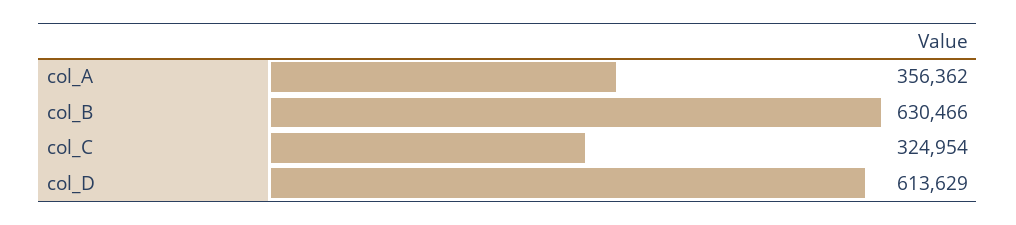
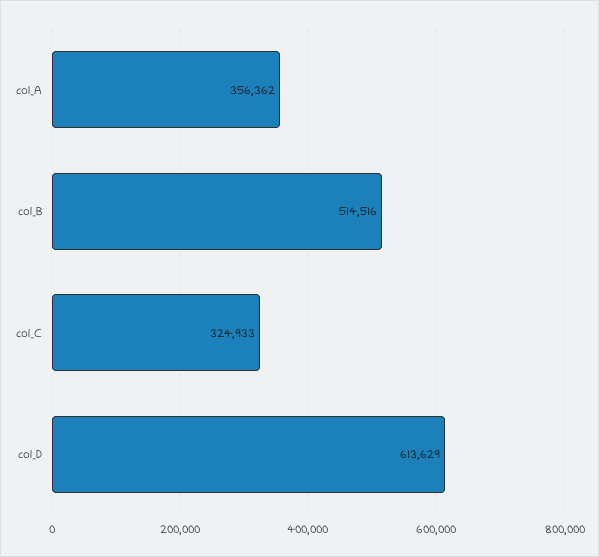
col_B: 630466 -> 514516
col_C: 324954 -> 324933

